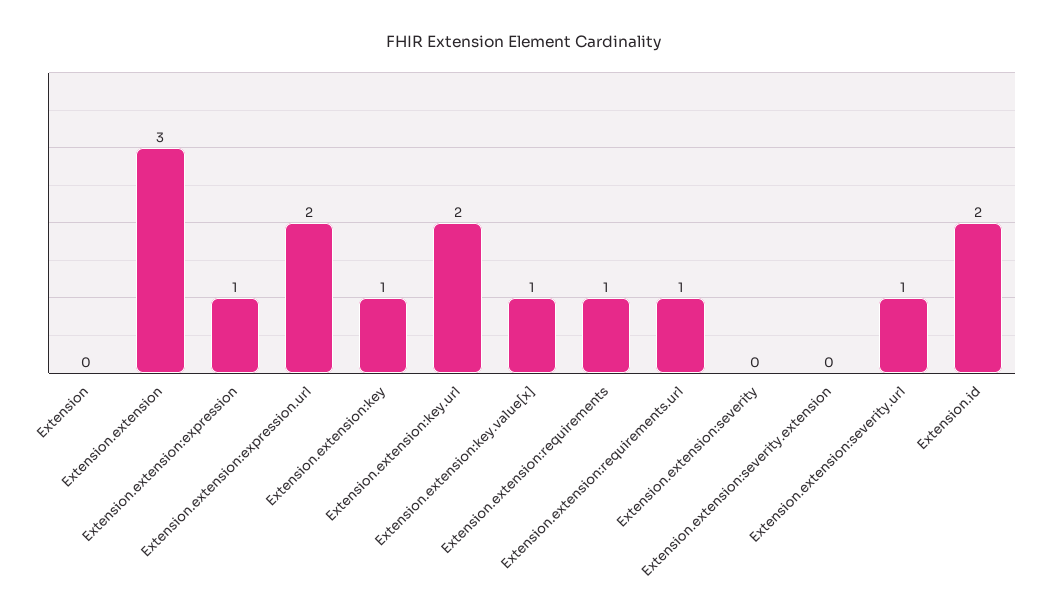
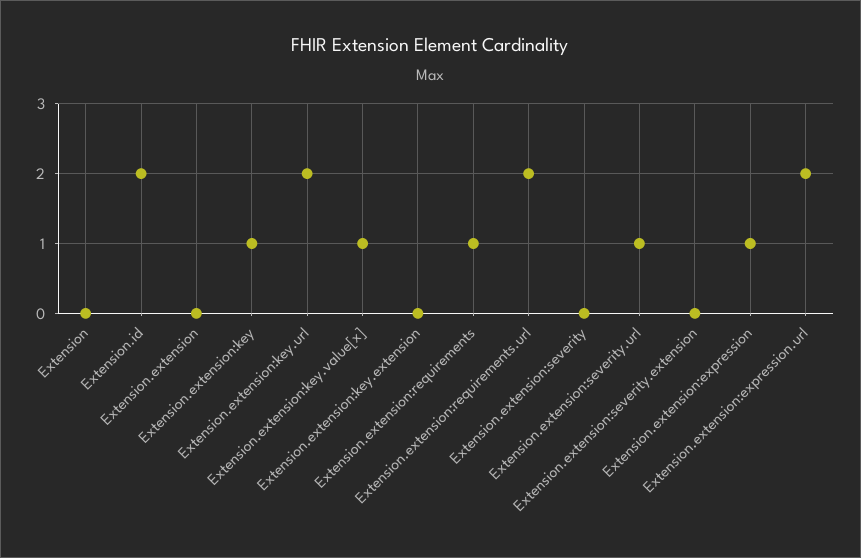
Extension.extension: 3 -> 0
Extension.extension:requirements.url: 1 -> 2
Extension.extension:key.extension: none -> 0

